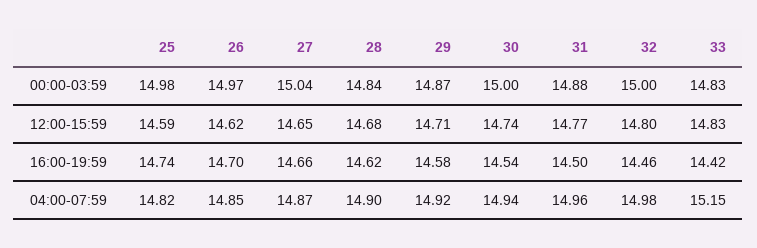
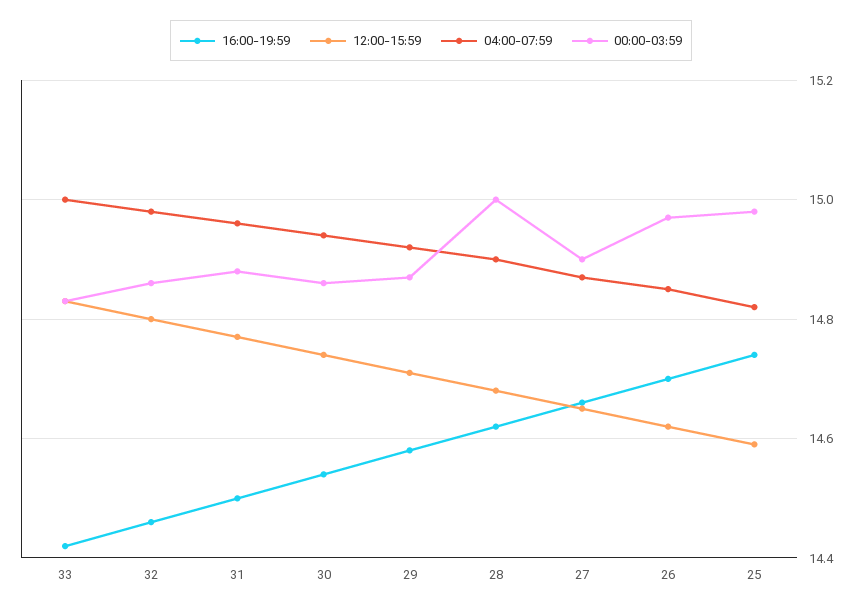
00:00-03:59, 27: 15.04 -> 14.9
00:00-03:59, 28: 14.84 -> 15
00:00-03:59, 30: 15 -> 14.85
00:00-03:59, 32: 15 -> 14.85
04:00-07:59, 33: 15.15 -> 15

